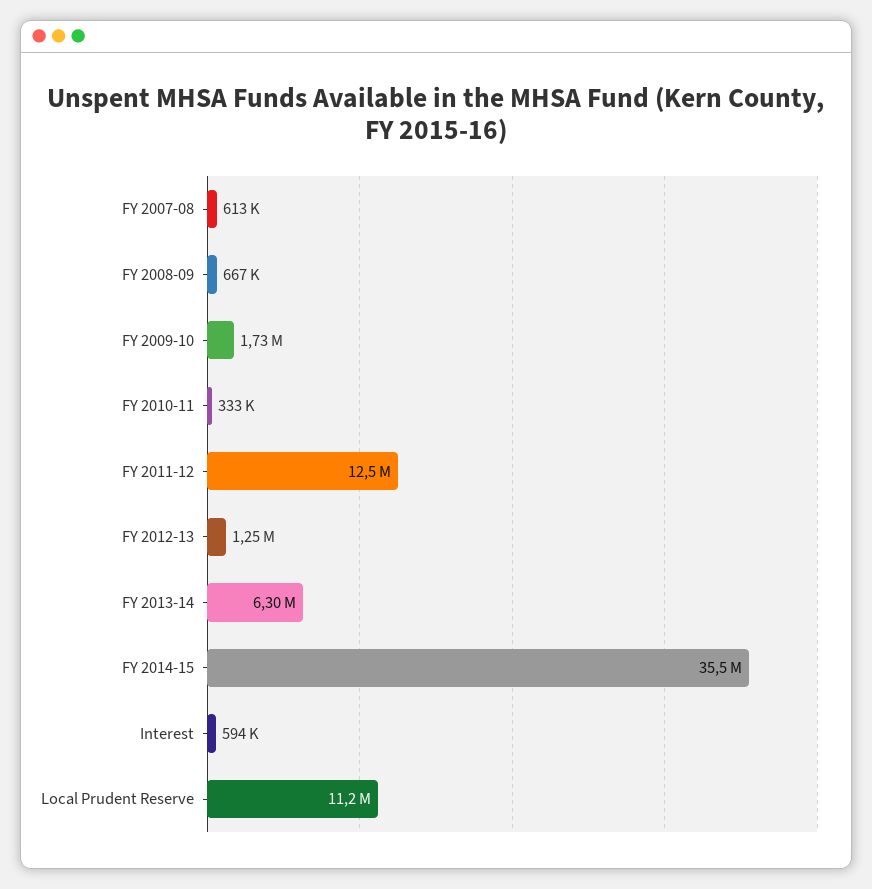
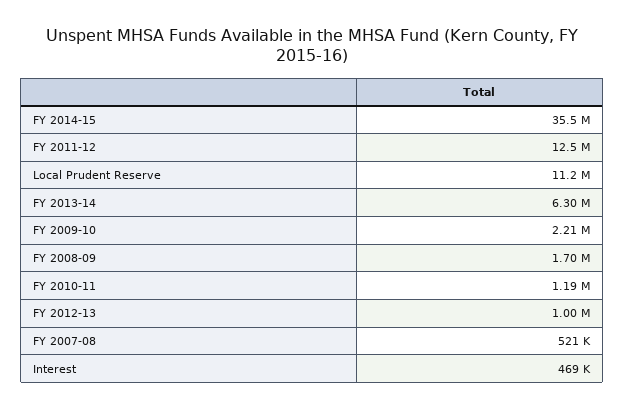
FY 2007-08: 613000 -> 521000
FY 2008-09: 667000 -> 1700000
FY 2009-10: 1730000 -> 2210000
FY 2010-11: 333000 -> 1190000
FY 2012-13: 1250000 -> 1000000
Interest: 594000 -> 469000

